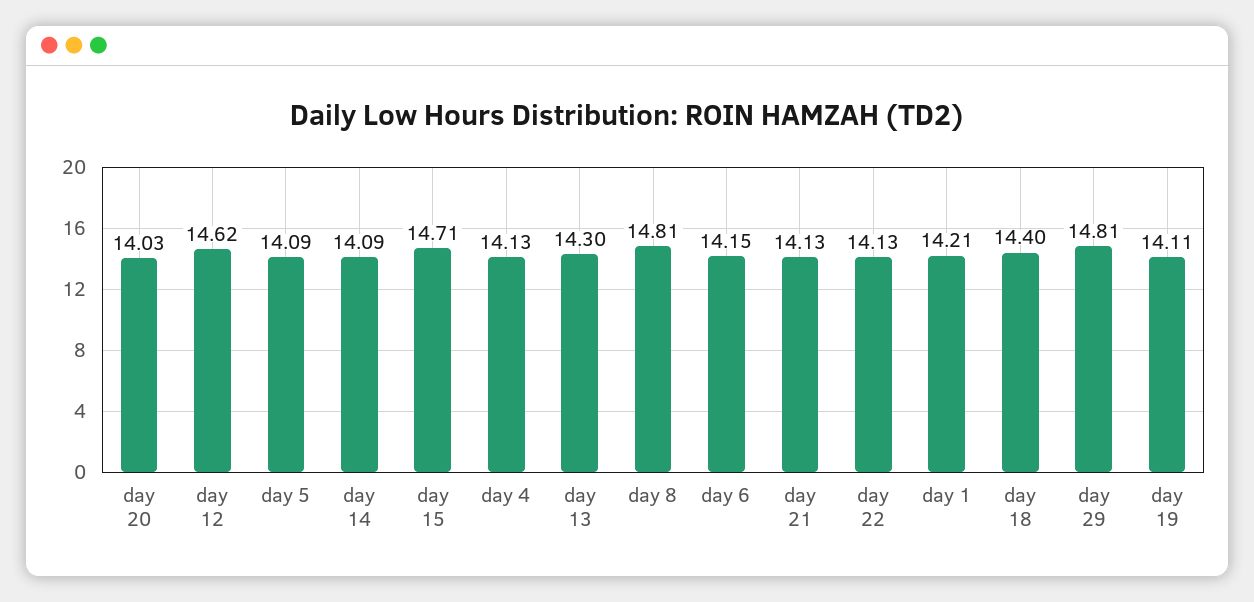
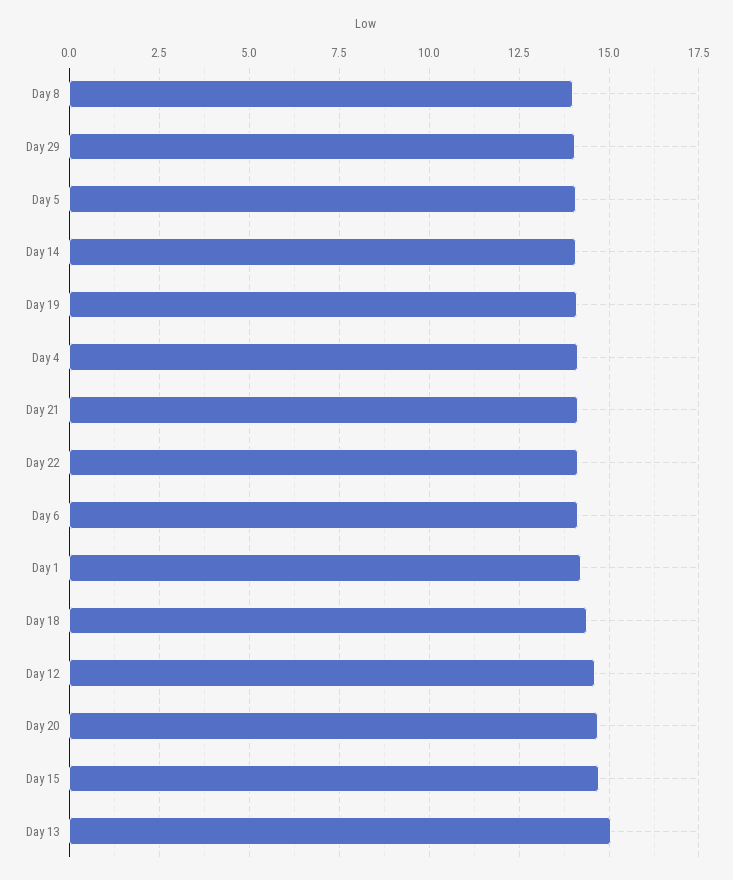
day 20: 14.03 -> 14.75
day 13: 14.3 -> 15
day 8: 14.81 -> 14
day 29: 14.81 -> 14

